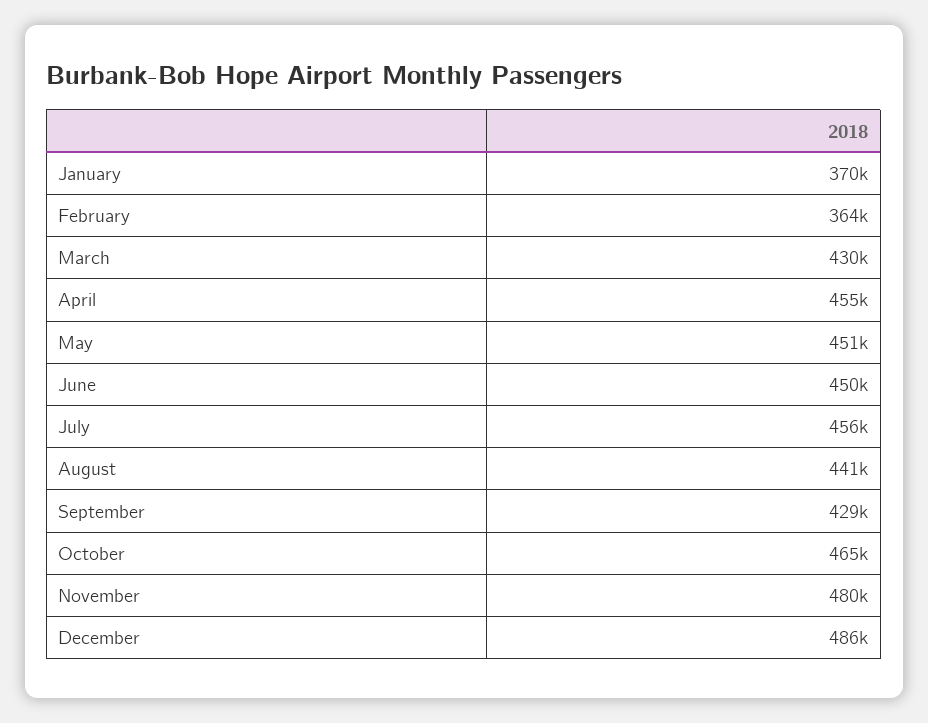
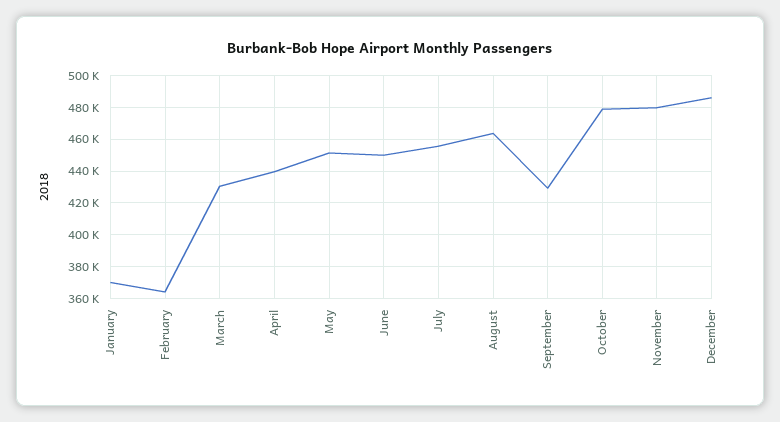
April: 455000 -> 440000
August: 441000 -> 465000
October: 465000 -> 480000

